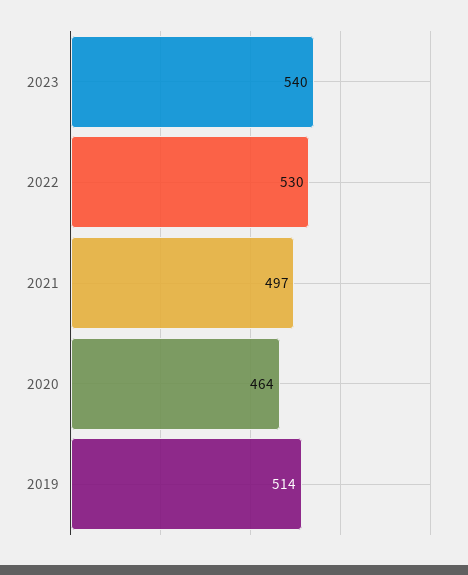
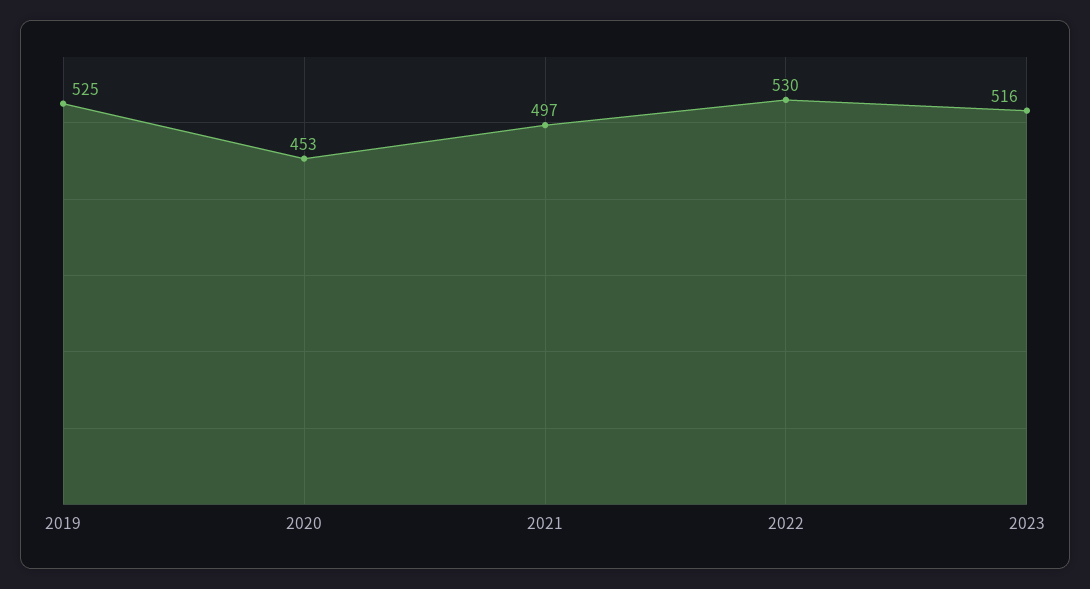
2023: 540 -> 516
2020: 464 -> 453
2019: 514 -> 525

